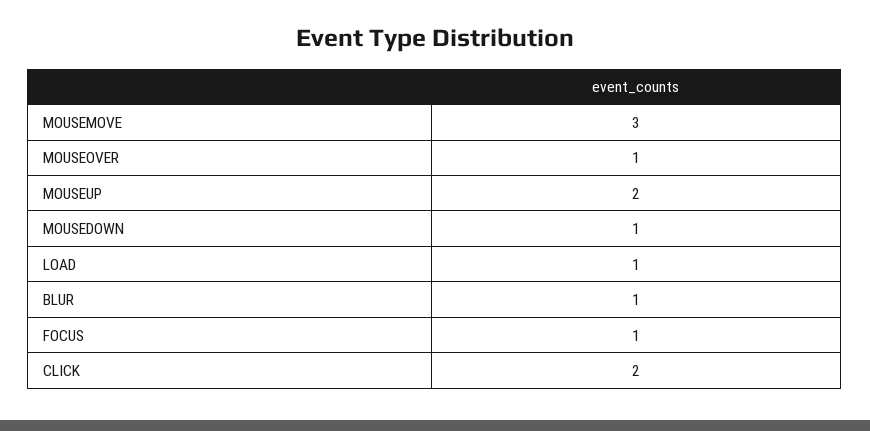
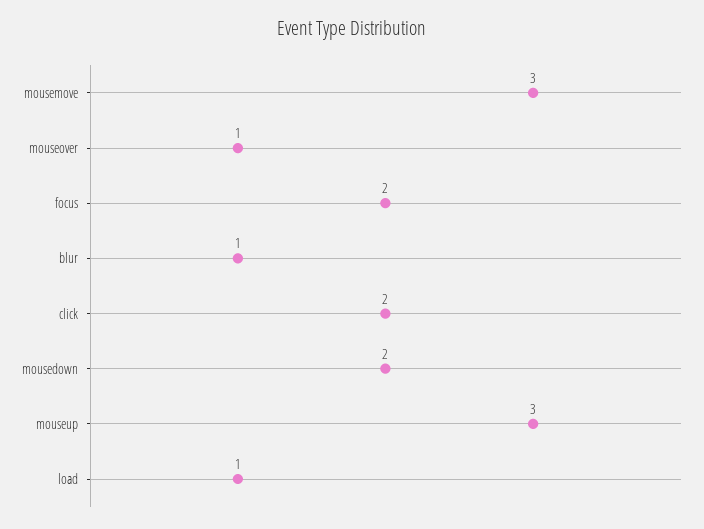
MOUSEUP: 2 -> 3
MOUSEDOWN: 1 -> 2
FOCUS: 1 -> 2

